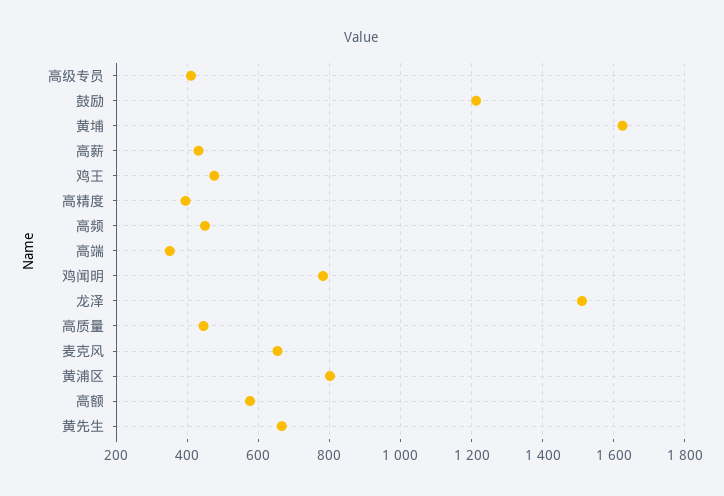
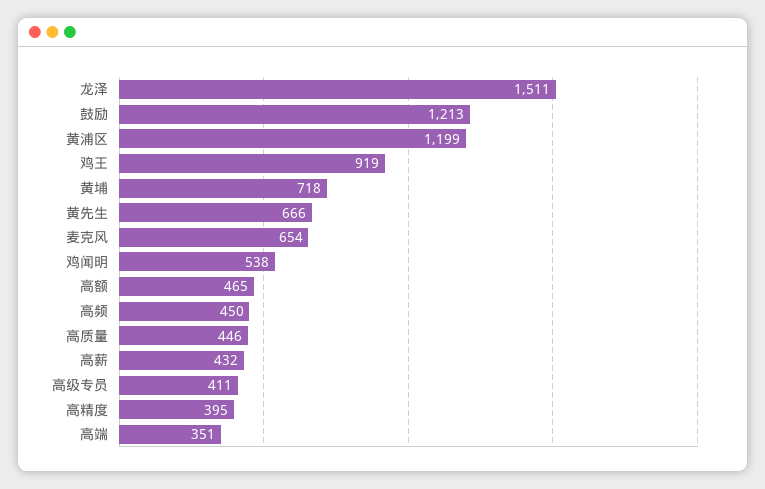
黄埔: 1620 -> 718
鸡王: 480 -> 919
鸡闻明: 780 -> 538
黄浦区: 800 -> 1199
高额: 580 -> 465

